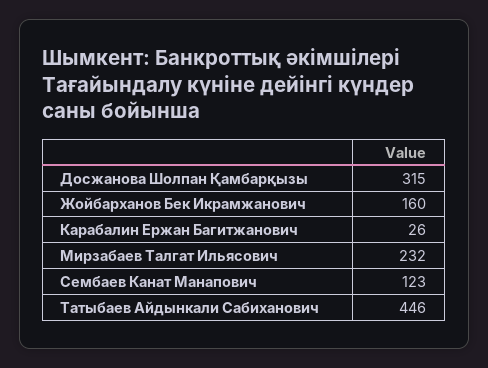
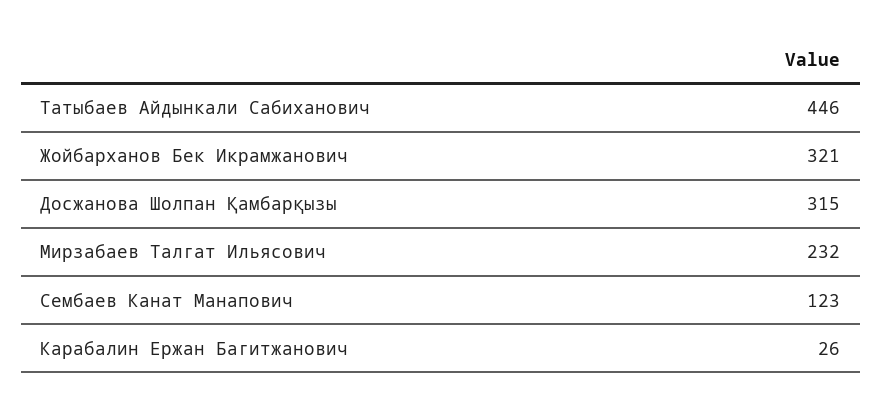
Жойбарханов Бек Икрамжанович: 160 -> 321

